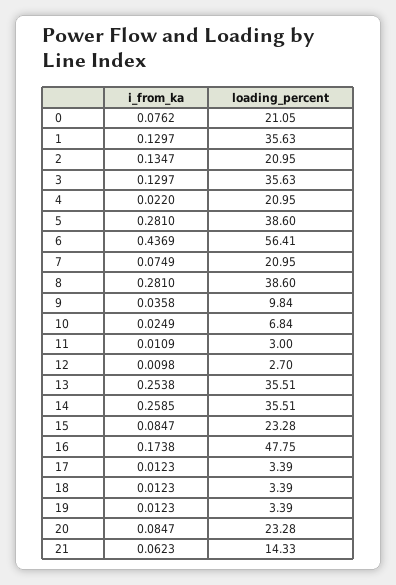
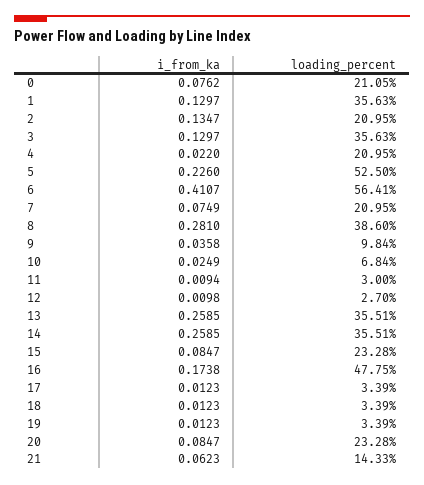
i_from_ka, 5: 0.281 -> 0.226
loading_percent, 5: 38.6 -> 52.5
i_from_ka, 6: 0.4369 -> 0.4107
i_from_ka, 11: 0.0109 -> 0.0094
i_from_ka, 13: 0.2538 -> 0.2585

